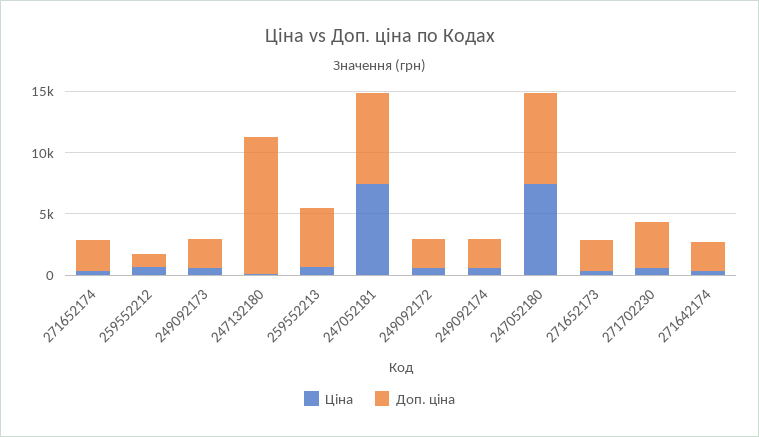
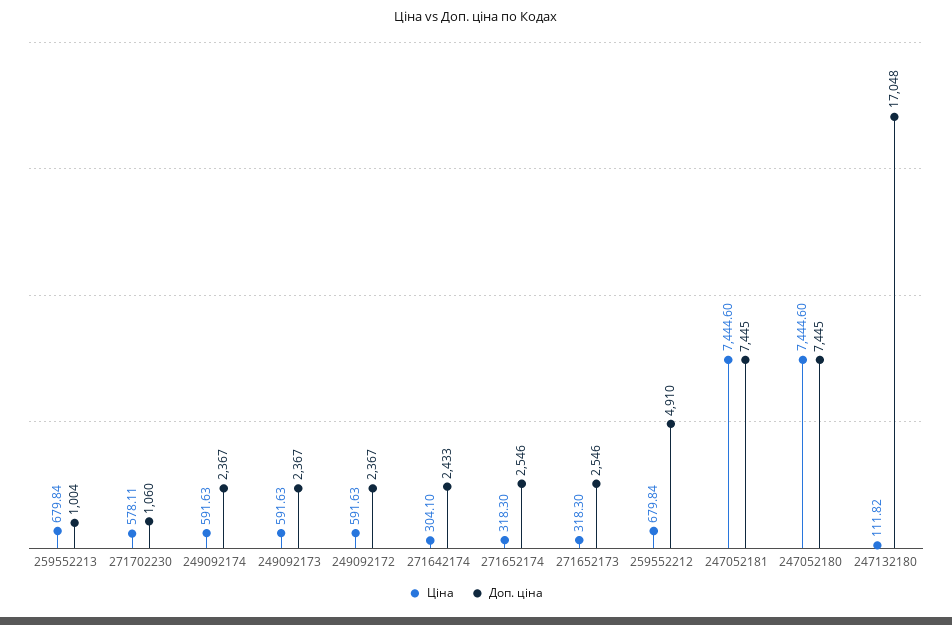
Доп. ціна, 259552212: 1000 -> 4910
Доп. ціна, 247132180: 11000 -> 17048
Доп. ціна, 259552213: 5000 -> 1004
Доп. ціна, 271702230: 4000 -> 1060

